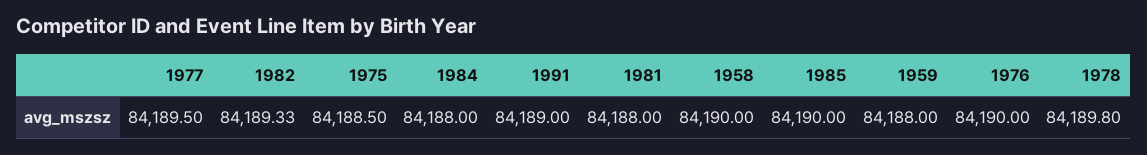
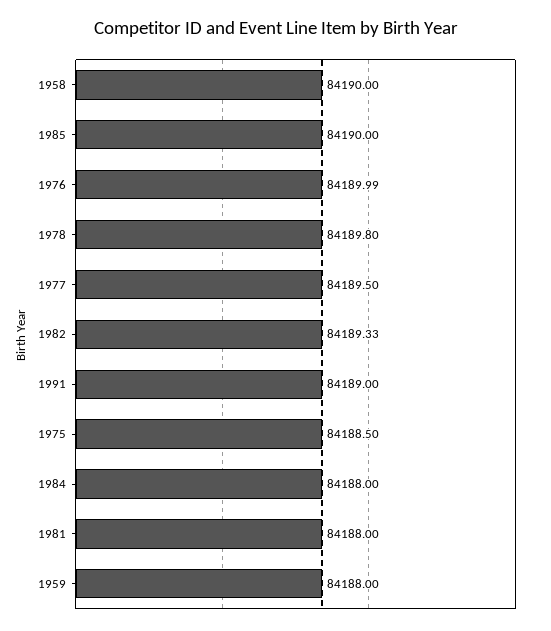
1976: 84190 -> 84189.99

